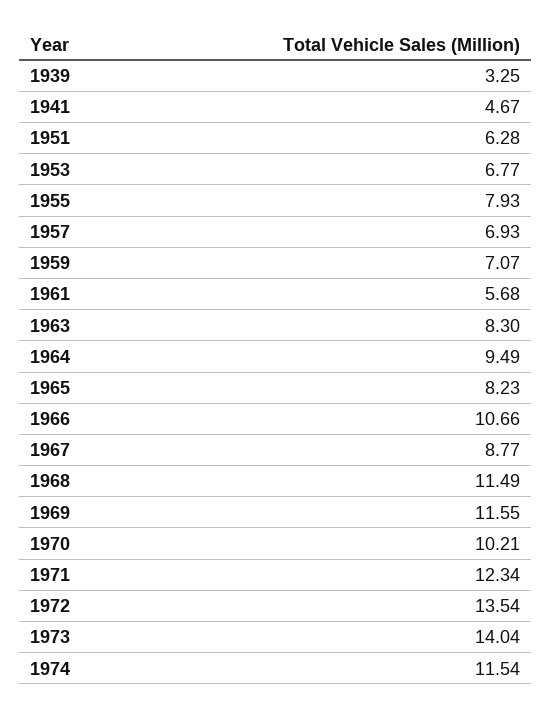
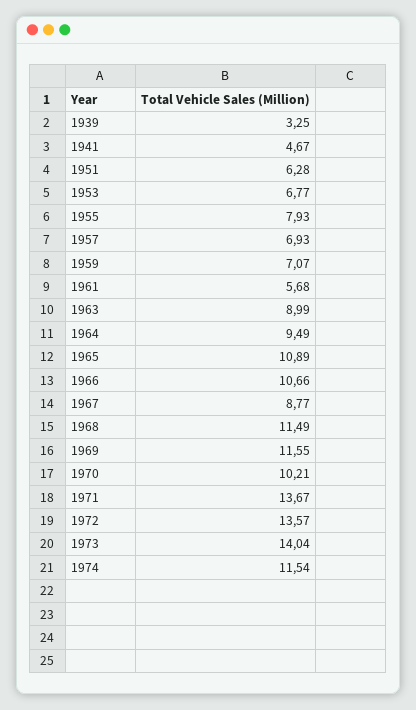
1963: 8.3 -> 8.99
1965: 8.23 -> 10.89
1971: 12.34 -> 13.67
1972: 13.54 -> 13.57

